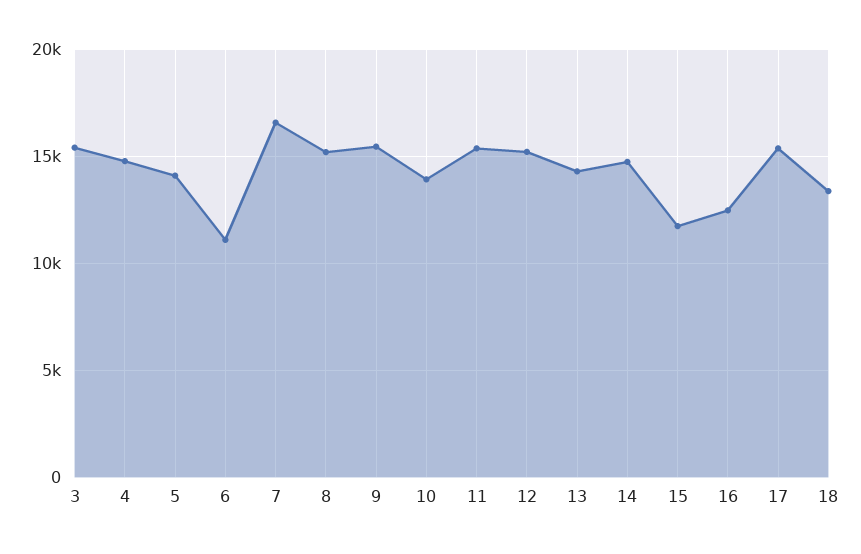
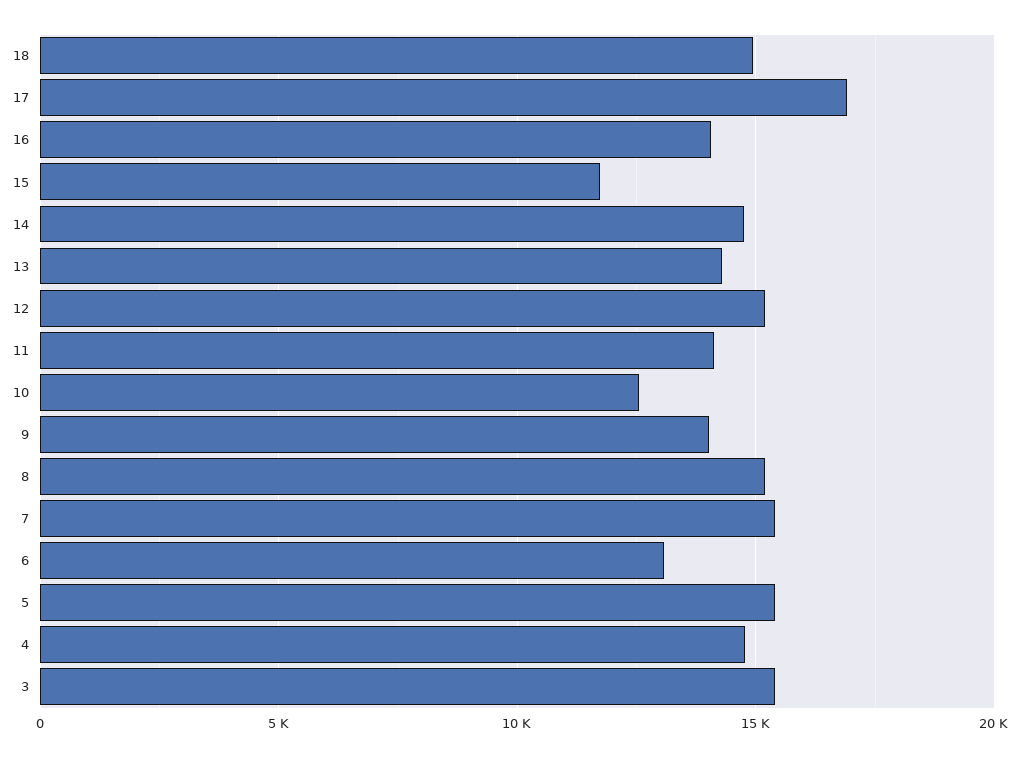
5: 14000 -> 15500
6: 11000 -> 13000
7: 16500 -> 15500
9: 15500 -> 14000
10: 14000 -> 12500
11: 15500 -> 14000
16: 12500 -> 14000
17: 15500 -> 17000
18: 13500 -> 15000

